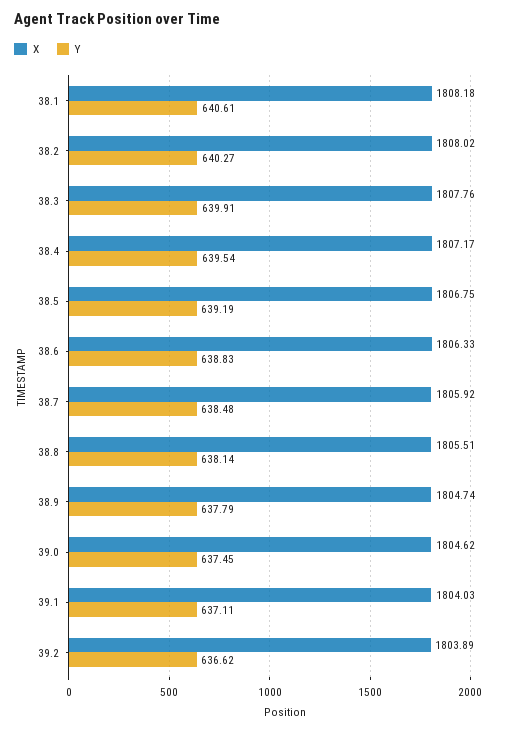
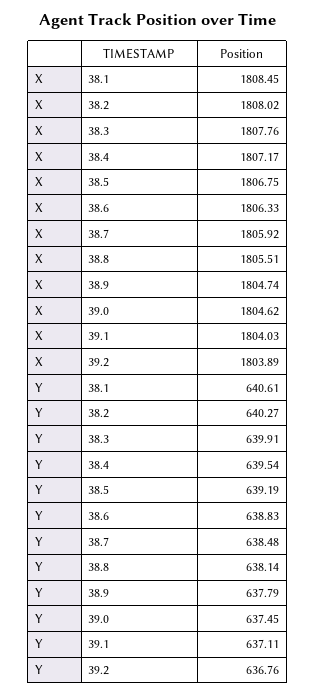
X, 38.1: 1808.18 -> 1808.45
Y, 39.2: 636.62 -> 636.76

